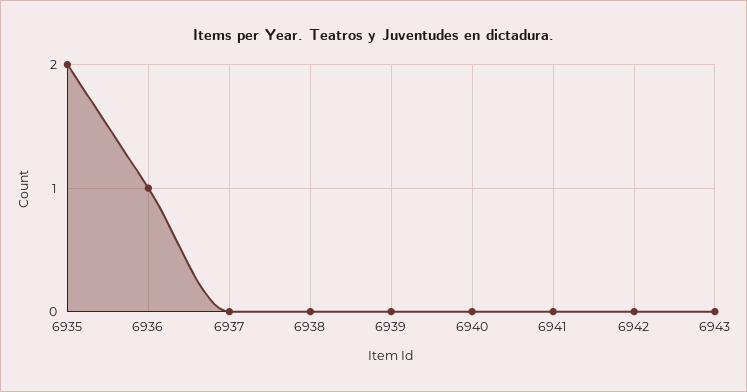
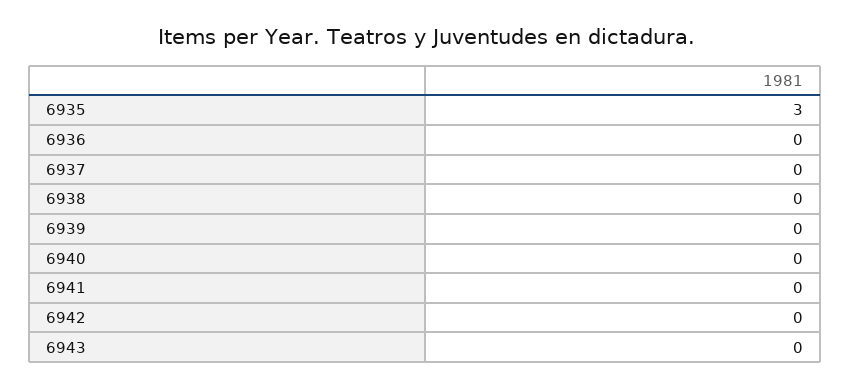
6935: 2 -> 3
6936: 1 -> 0

